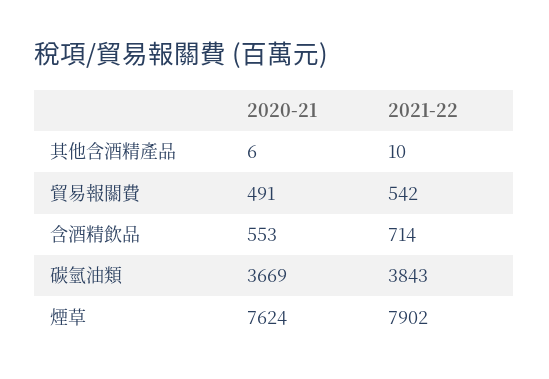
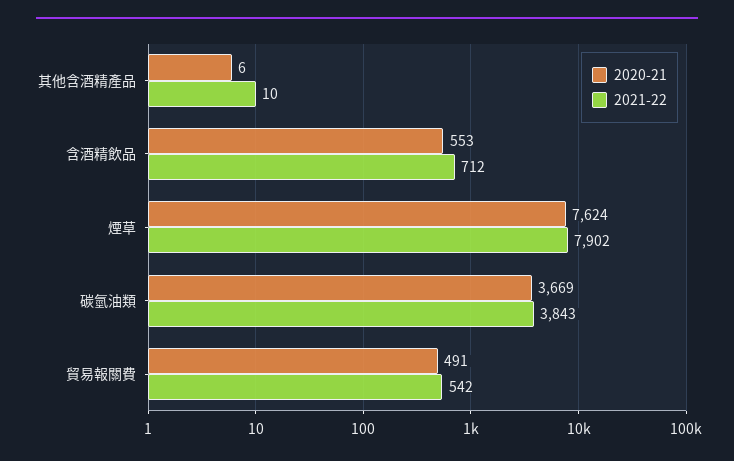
2021-22, 含酒精飲品: 714 -> 712

